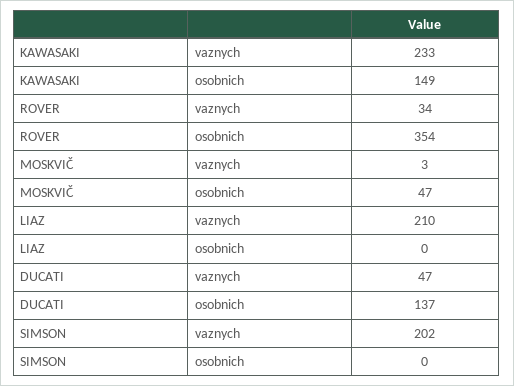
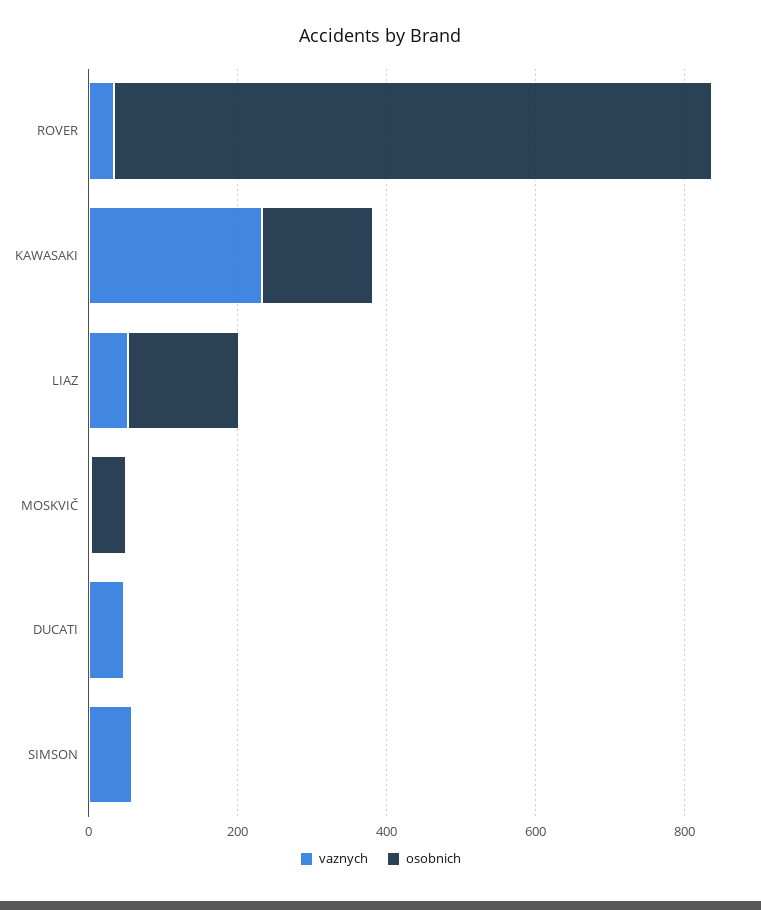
osobnich, ROVER: 354 -> 800
vaznych, LIAZ: 210 -> 50
osobnich, LIAZ: 0 -> 150
osobnich, DUCATI: 137 -> 0
vaznych, SIMSON: 202 -> 50

